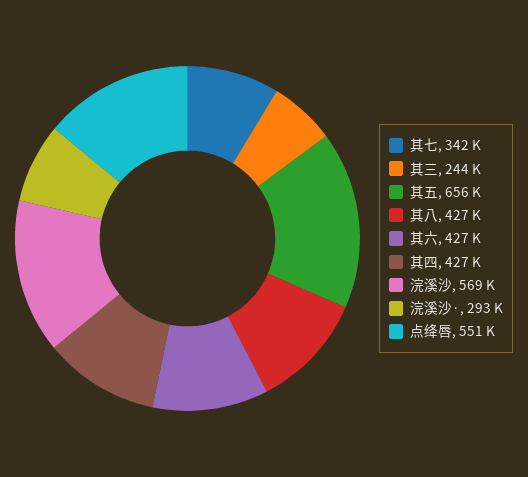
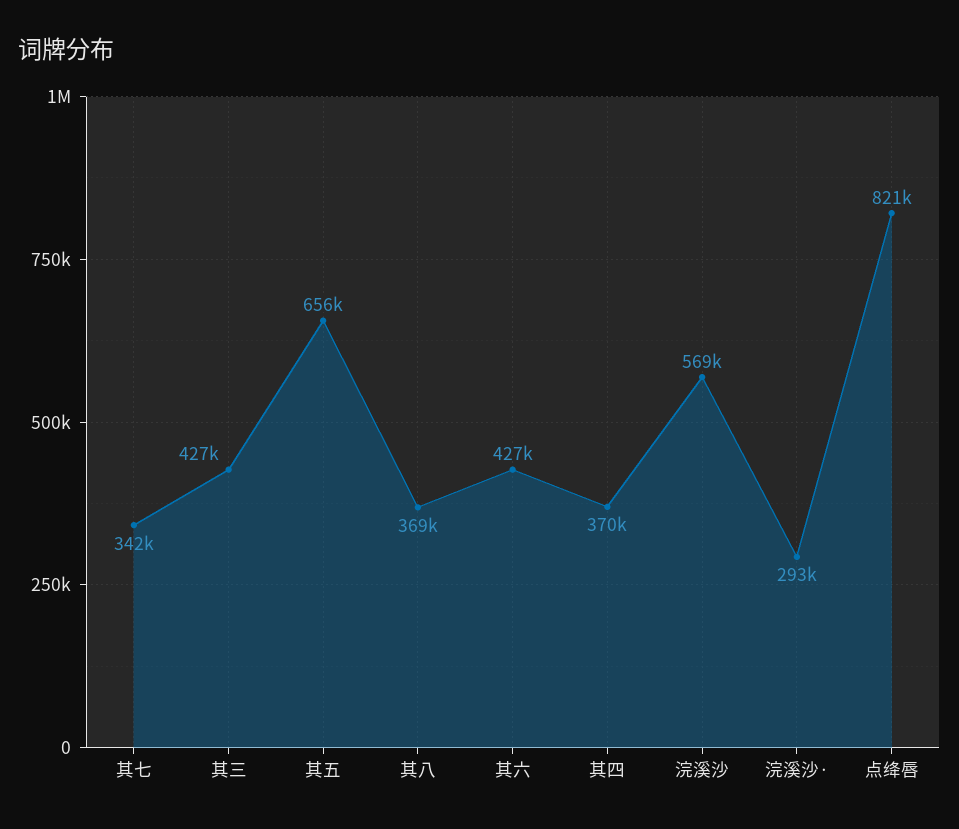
其三: 244000 -> 427000
其八: 427000 -> 369000
其四: 427000 -> 370000
点绛唇: 551000 -> 821000

